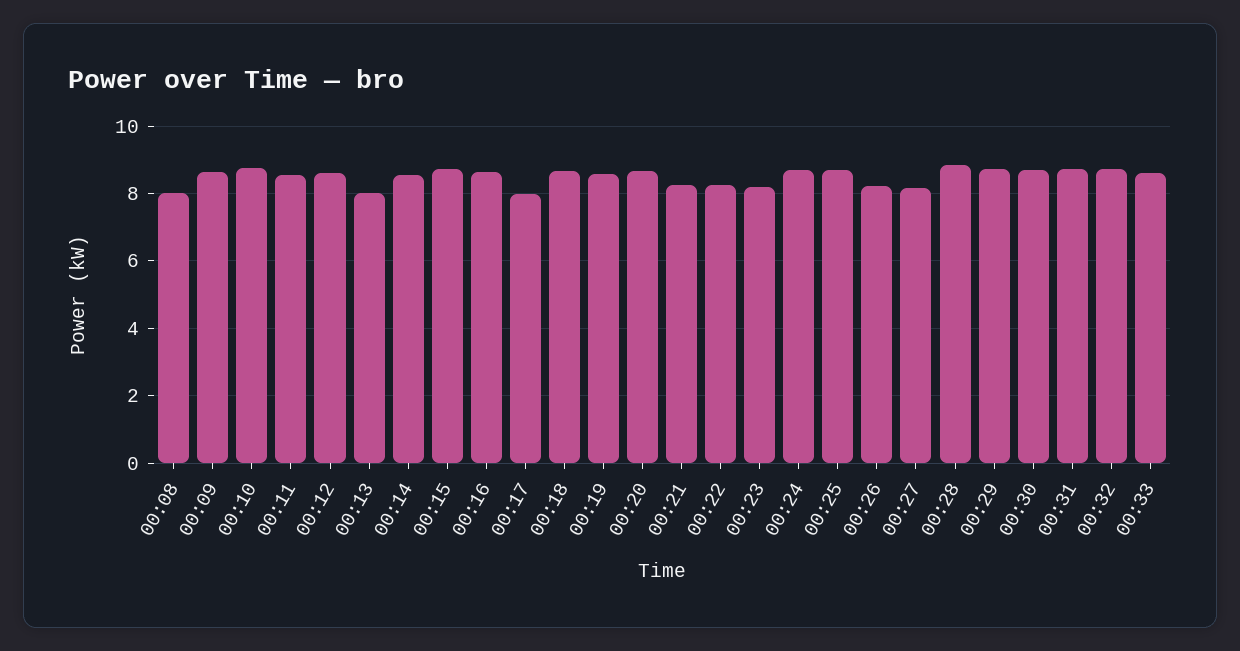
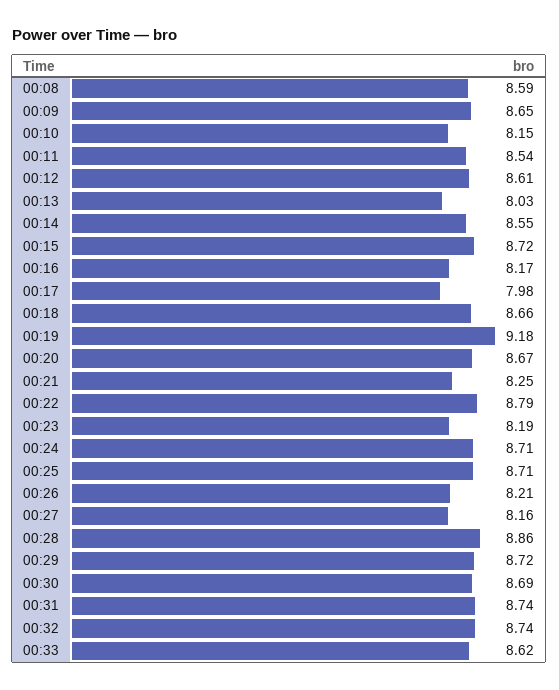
00:08: 8 -> 8.59
00:10: 8.8 -> 8.15
00:16: 8.6 -> 8.17
00:19: 8.6 -> 9.18
00:22: 8.2 -> 8.79

